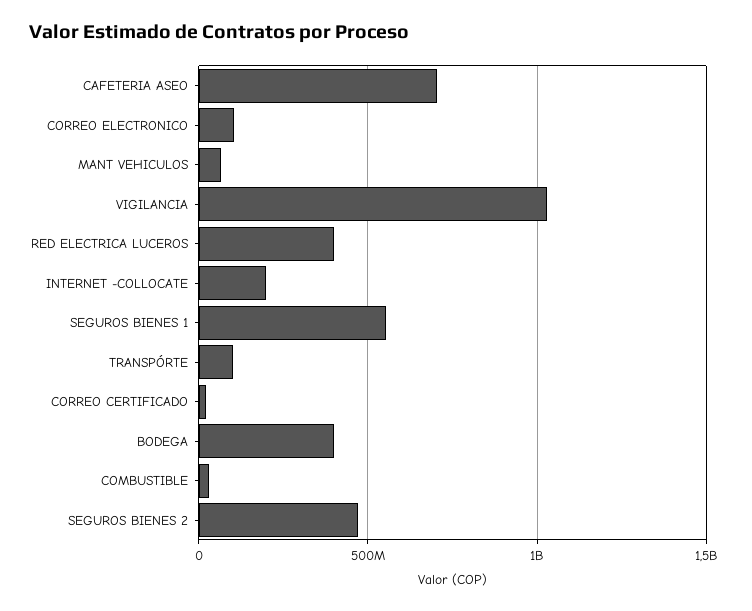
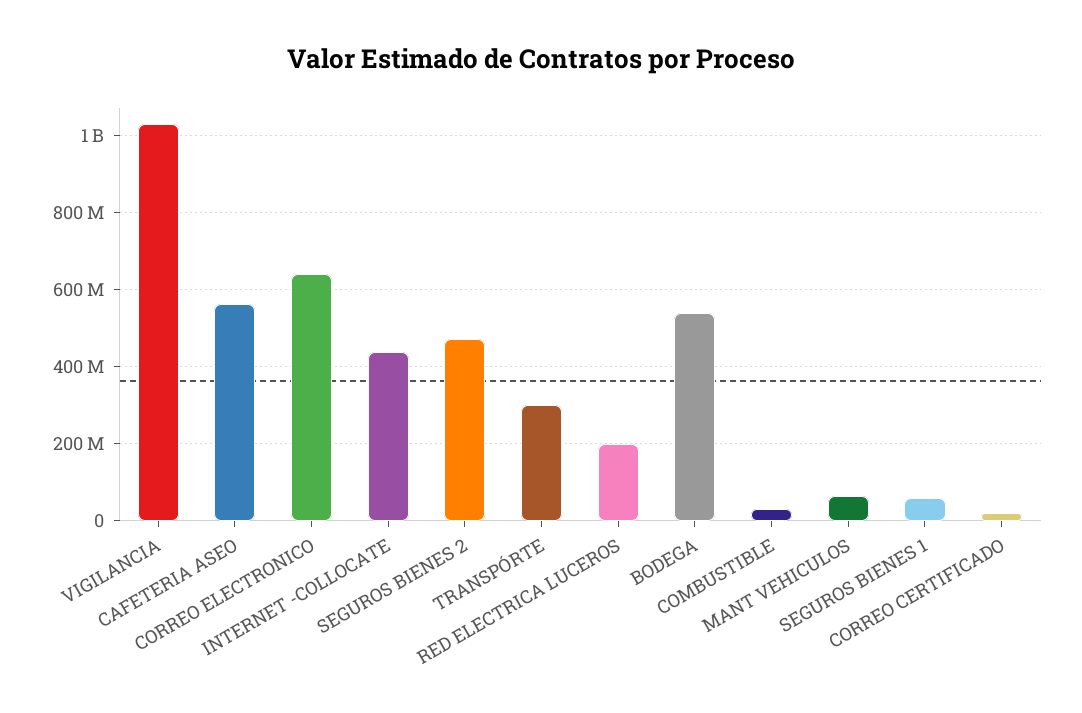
CAFETERIA ASEO: 700000000 -> 560000000
CORREO ELECTRONICO: 100000000 -> 640000000
RED ELECTRICA LUCEROS: 400000000 -> 200000000
INTERNET -COLLOCATE: 200000000 -> 440000000
SEGUROS BIENES 1: 550000000 -> 60000000
TRANSPÓRTE: 100000000 -> 300000000
BODEGA: 400000000 -> 540000000

